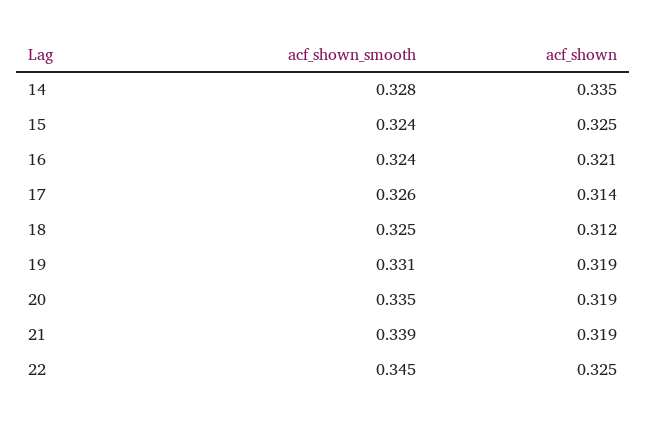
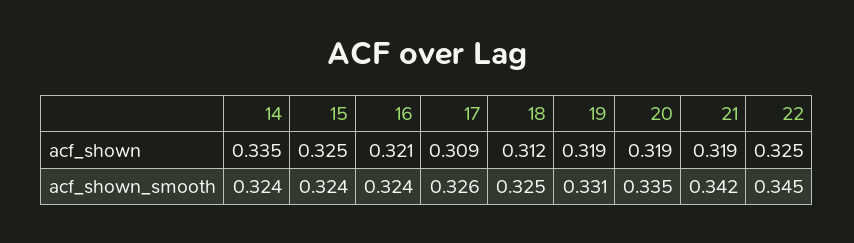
acf_shown_smooth, 14: 0.328 -> 0.324
acf_shown, 17: 0.314 -> 0.309
acf_shown_smooth, 21: 0.339 -> 0.342

